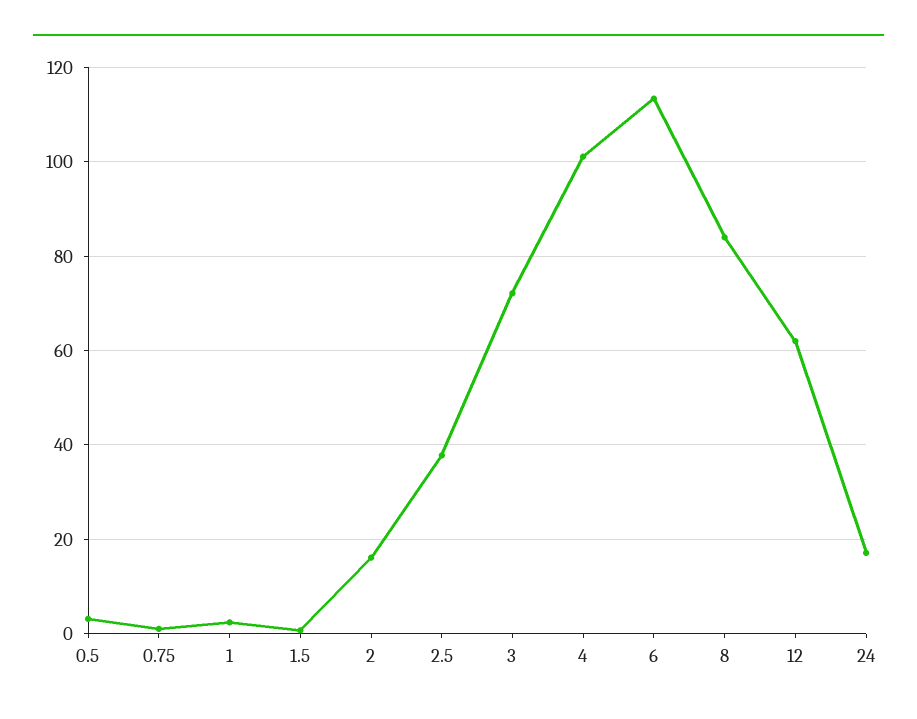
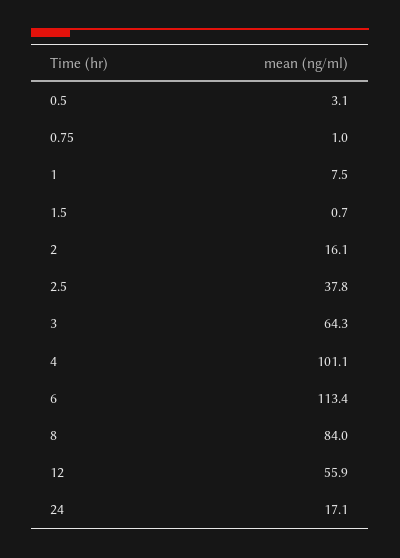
1: 2 -> 7.5
3: 72 -> 64.3
12: 62 -> 55.9

